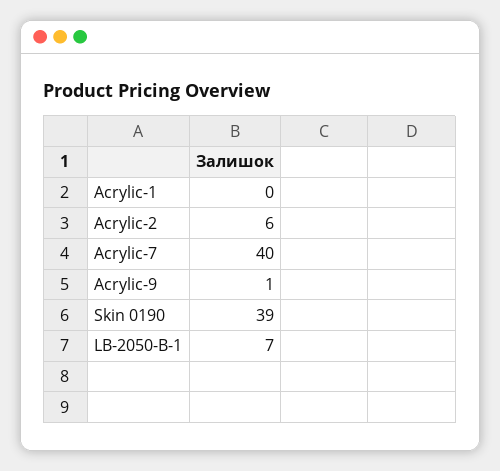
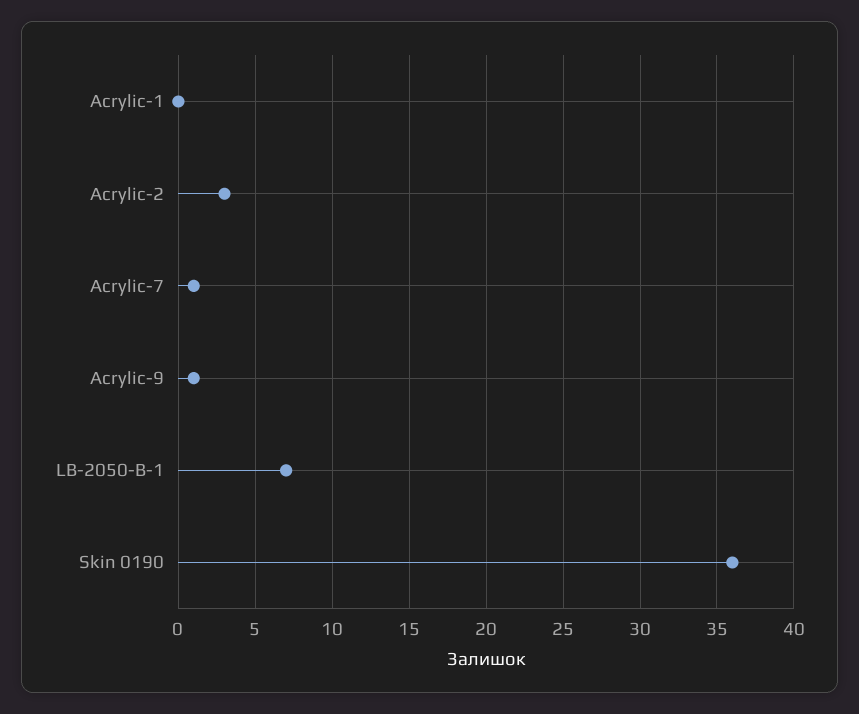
Acrylic-2: 6 -> 3
Acrylic-7: 40 -> 1
Skin 0190: 39 -> 36

